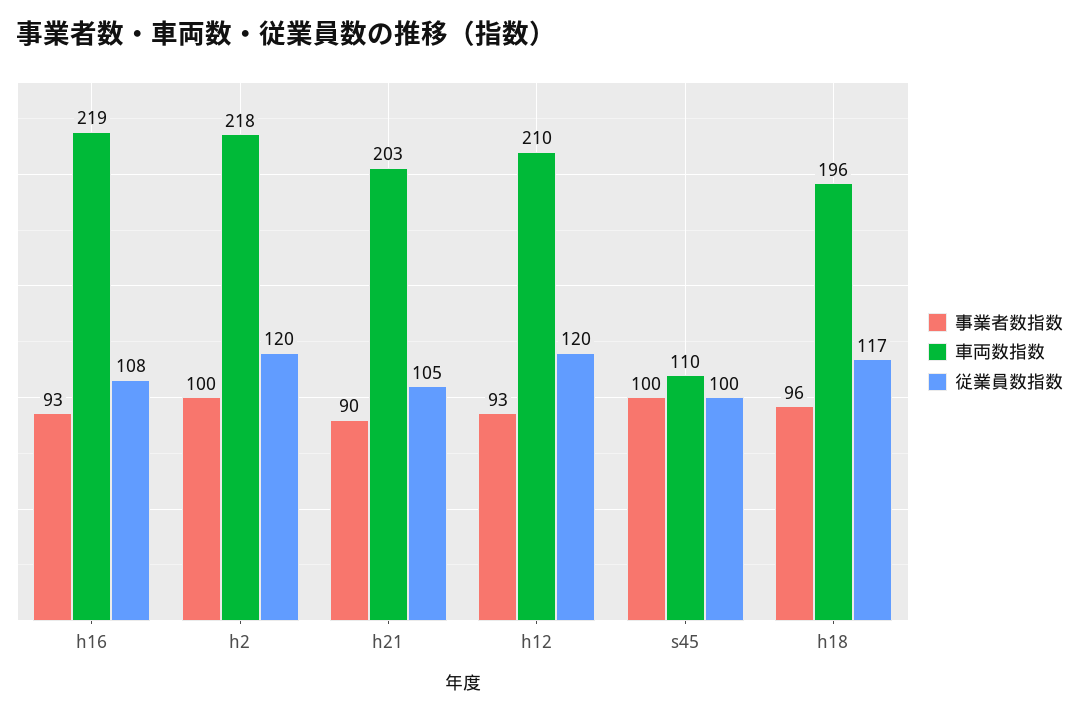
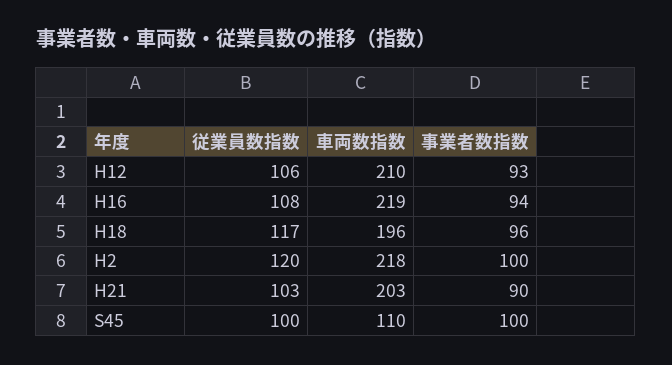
事業者数指数, h16: 93 -> 94
従業員数指数, h21: 105 -> 103
従業員数指数, h12: 120 -> 106

